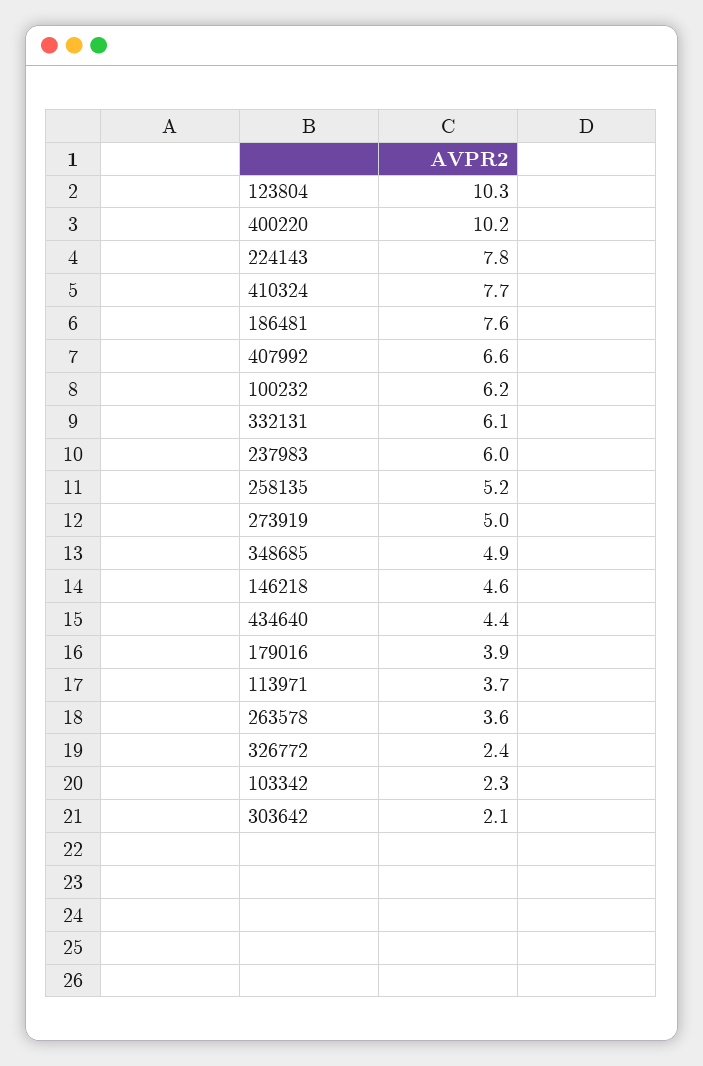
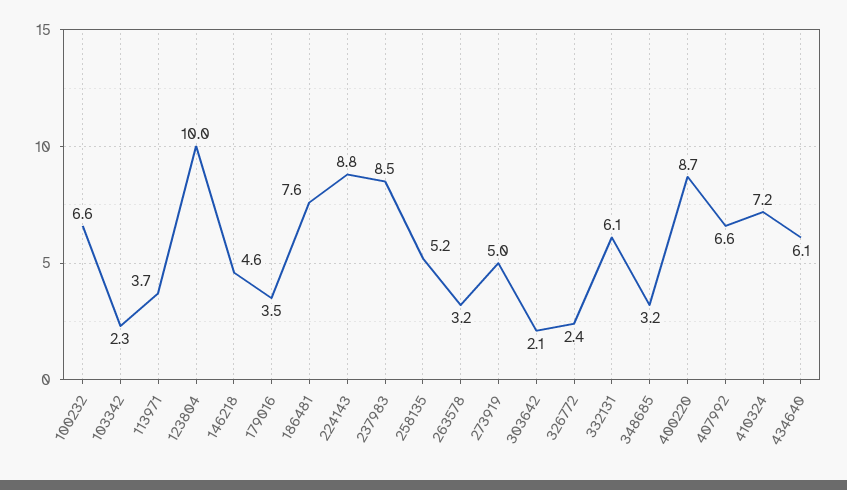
123804: 10.3 -> 10
400220: 10.2 -> 8.7
224143: 7.8 -> 8.8
410324: 7.7 -> 7.2
100232: 6.2 -> 6.6
237983: 6 -> 8.5
348685: 4.9 -> 3.2
434640: 4.4 -> 6.1
179016: 3.9 -> 3.5
263578: 3.6 -> 3.2

